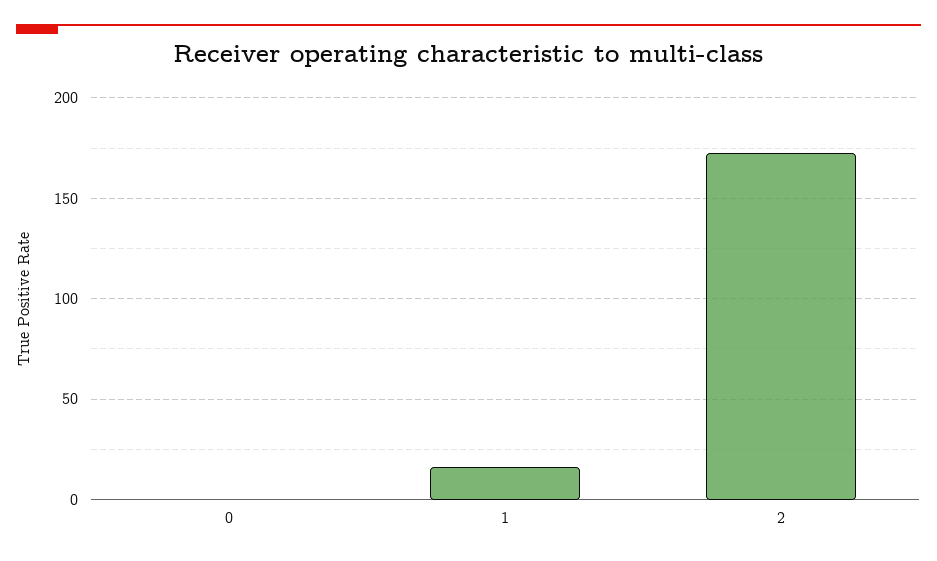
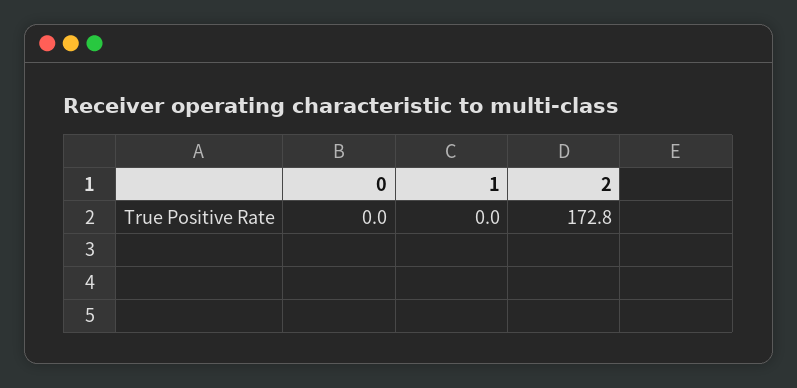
1: 15 -> 0

